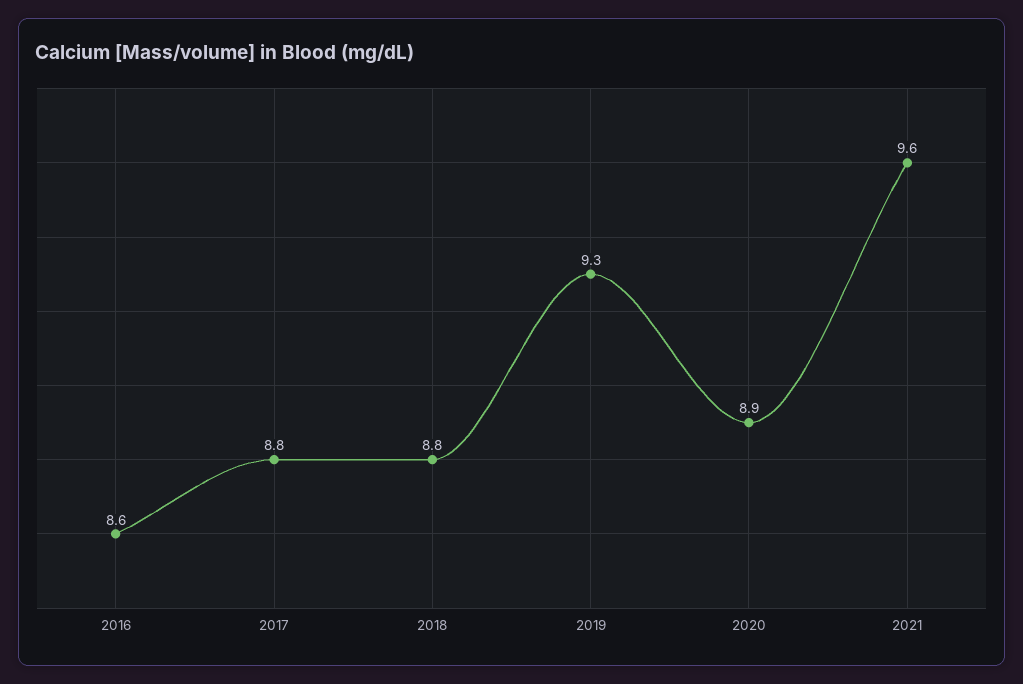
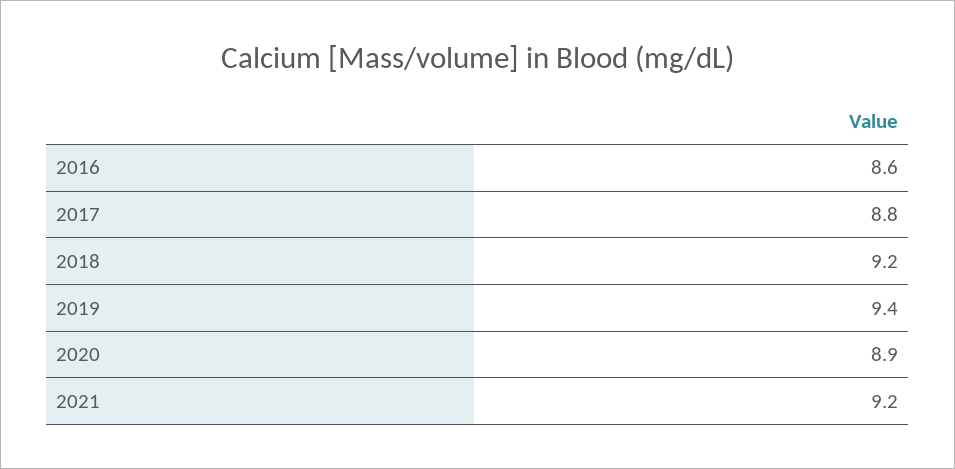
2018: 8.8 -> 9.2
2019: 9.3 -> 9.4
2021: 9.6 -> 9.2

